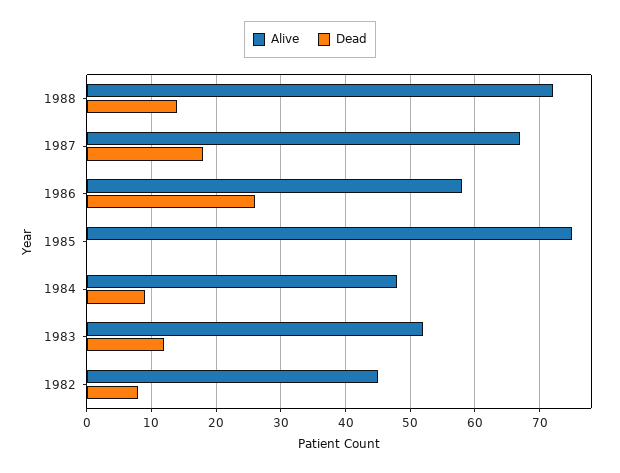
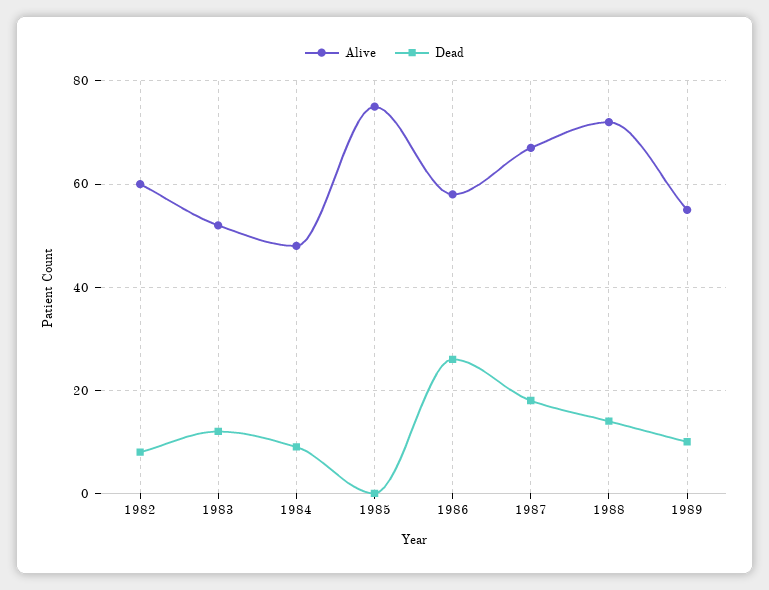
Alive, 1982: 45 -> 60
Alive, 1989: none -> 55
Dead, 1989: none -> 10

